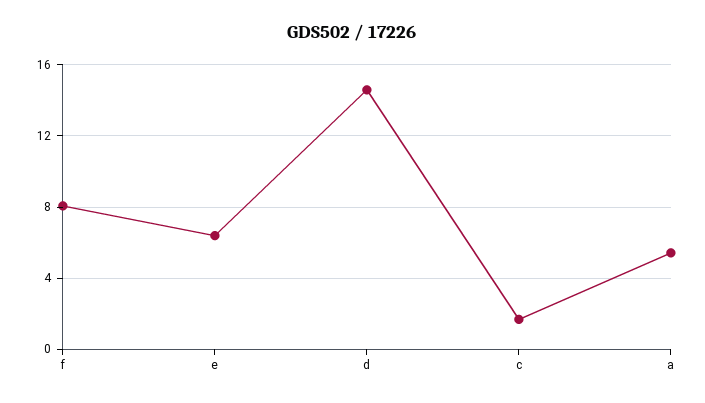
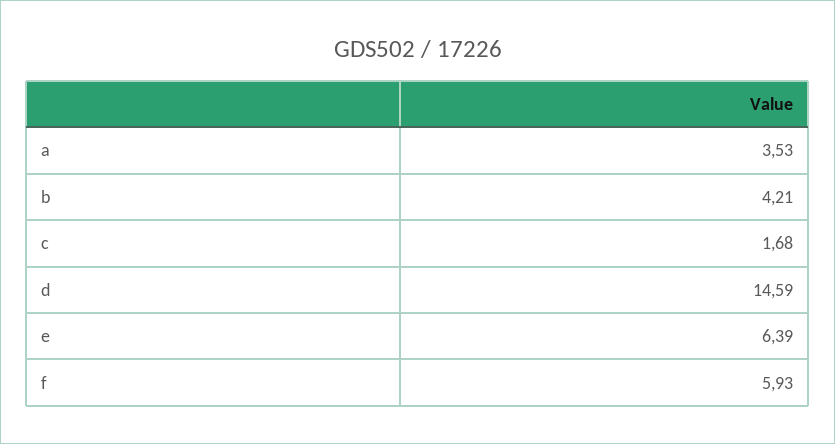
f: 8 -> 5.93
a: 5.5 -> 3.53
b: none -> 4.21

